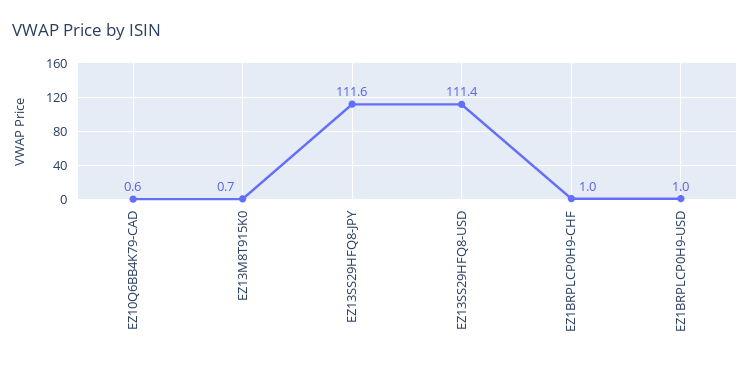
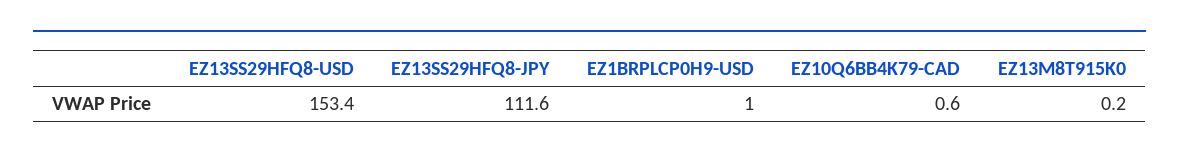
EZ13M8T915K0: 0.7 -> 0.2
EZ13SS29HFQ8-USD: 111.4 -> 153.4
EZ1BRPLCP0H9-CHF: 1 -> none

